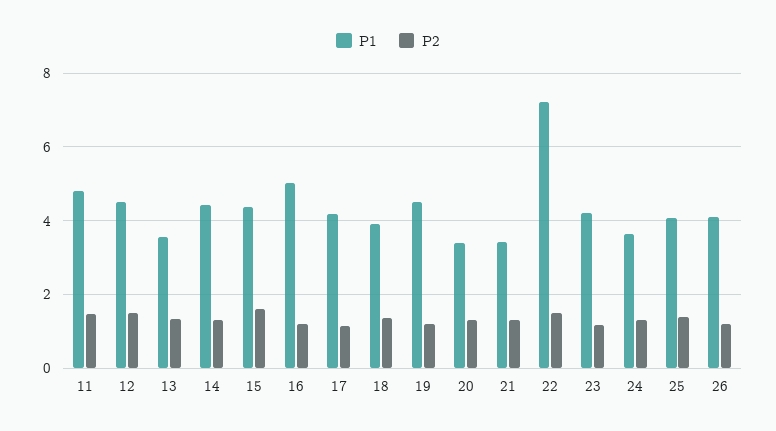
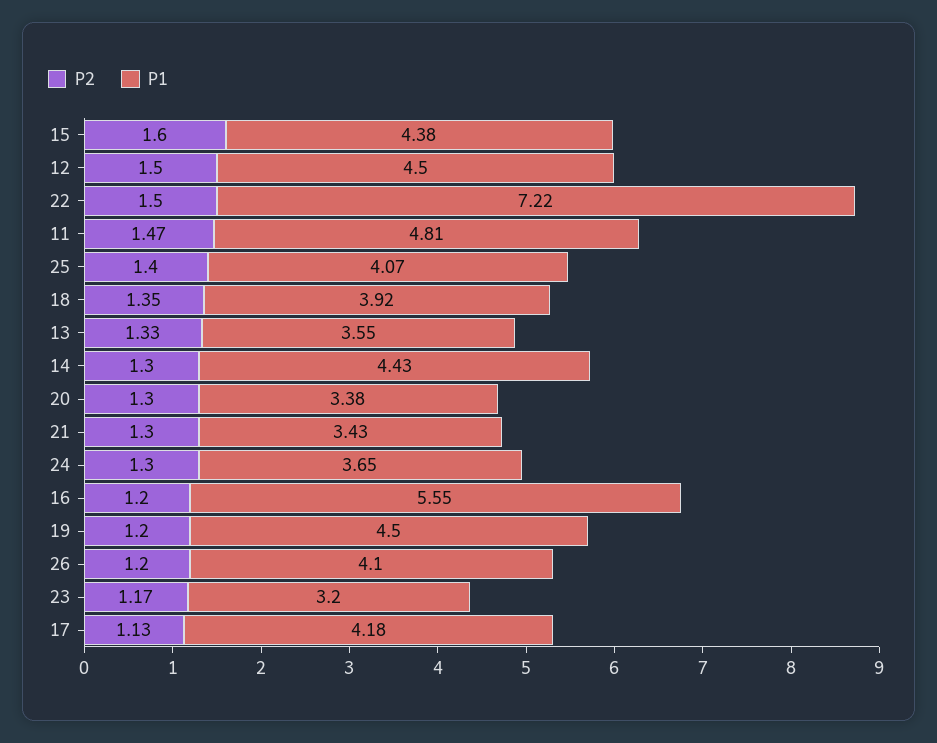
P1, 16: 5 -> 5.55
P1, 23: 4.2 -> 3.2

